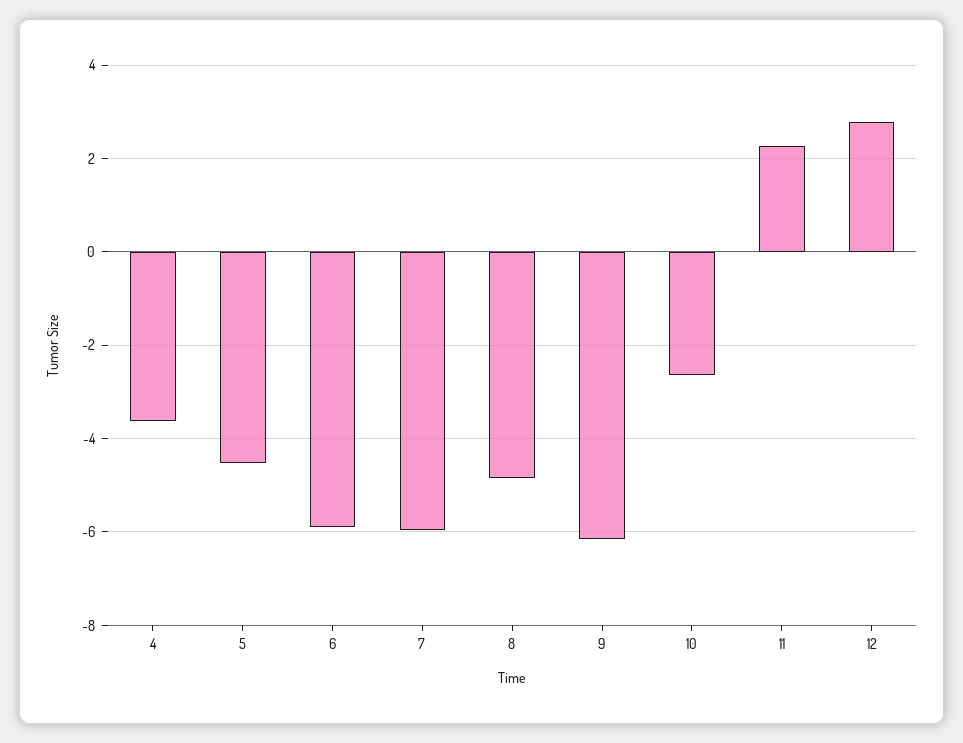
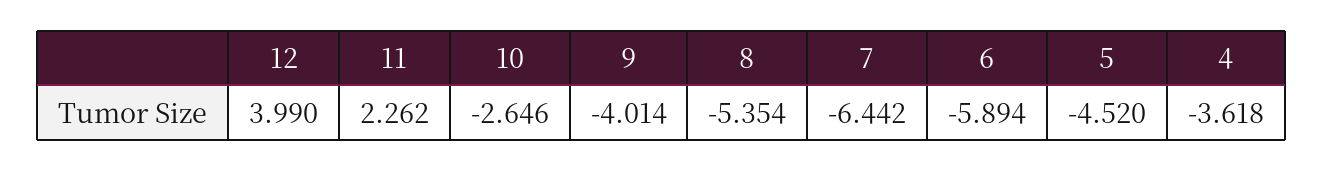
7: -6 -> -6.442
8: -4.8 -> -5.354
9: -6.2 -> -4.014
12: 2.8 -> 3.99

